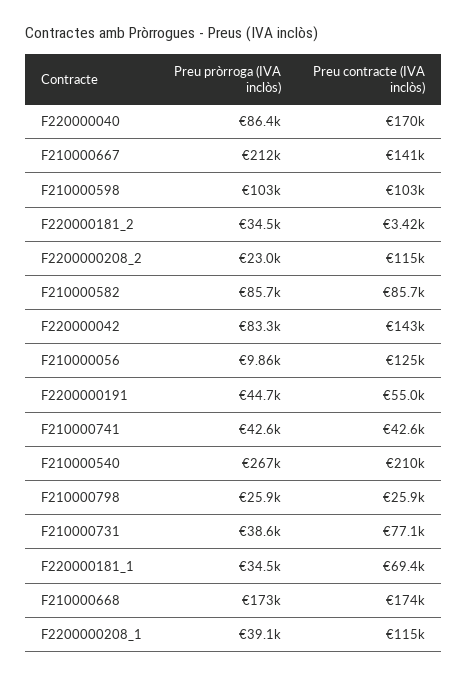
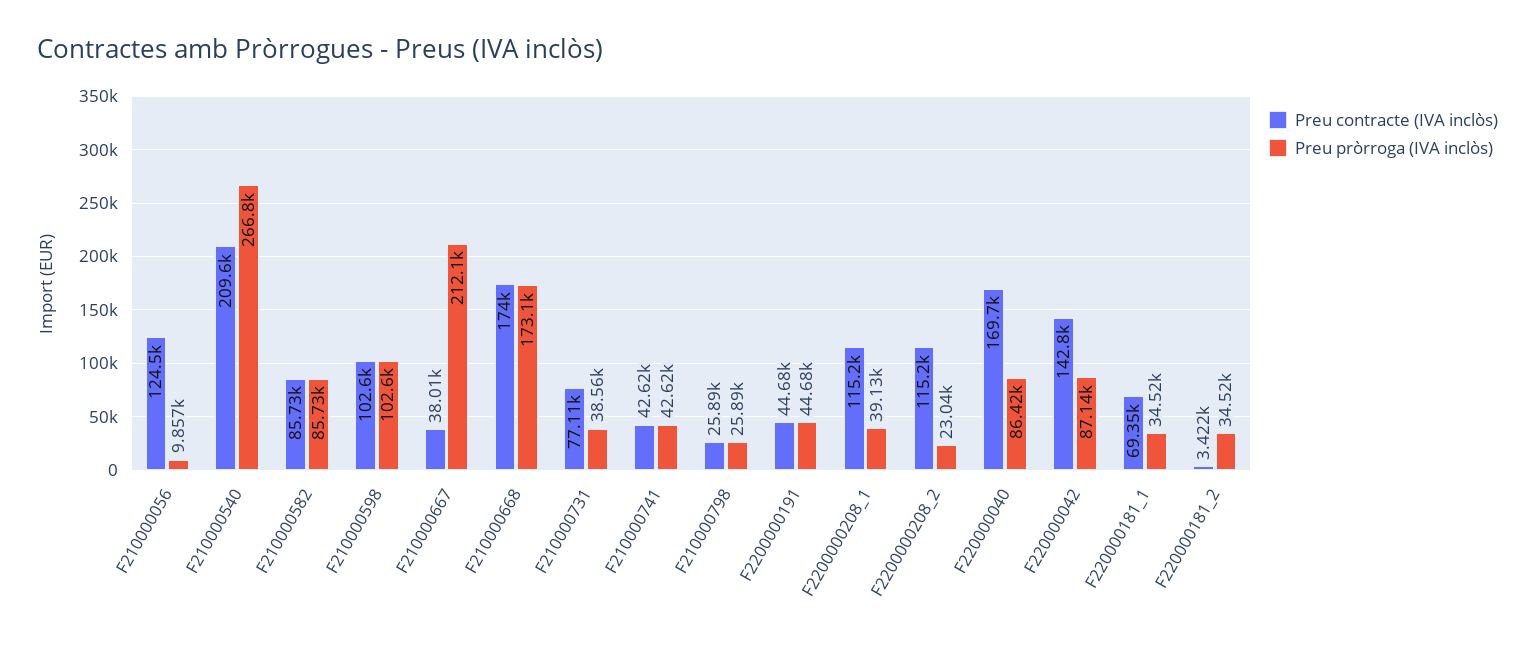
Preu contracte (IVA inclòs), F210000667: 141000 -> 38010
Preu pròrroga (IVA inclòs), F220000042: 83300 -> 87140
Preu contracte (IVA inclòs), F2200000191: 55000 -> 44680

